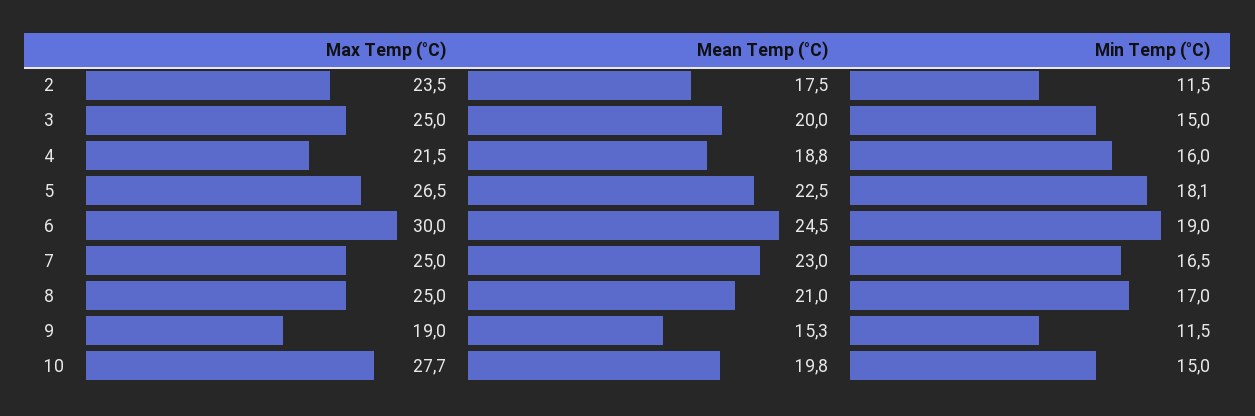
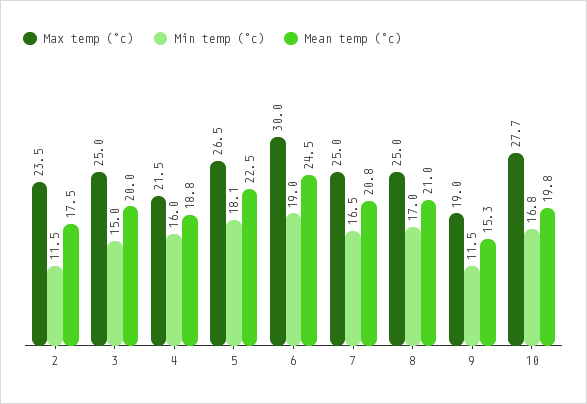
Mean Temp (°C), 7: 23 -> 20.8
Min Temp (°C), 10: 15 -> 16.8

